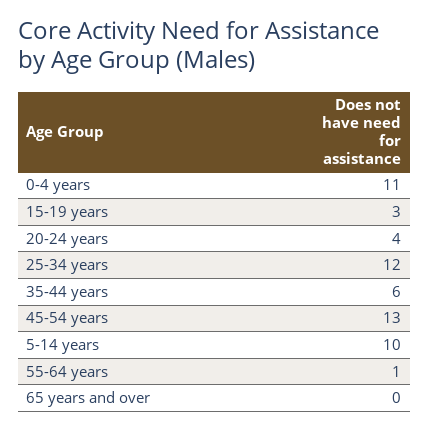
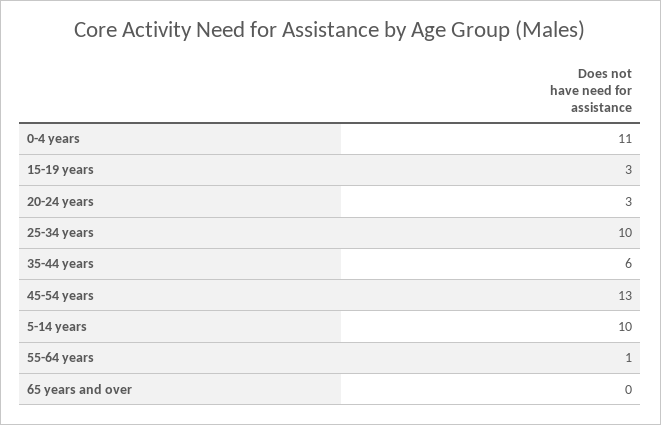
20-24 years: 4 -> 3
25-34 years: 12 -> 10

